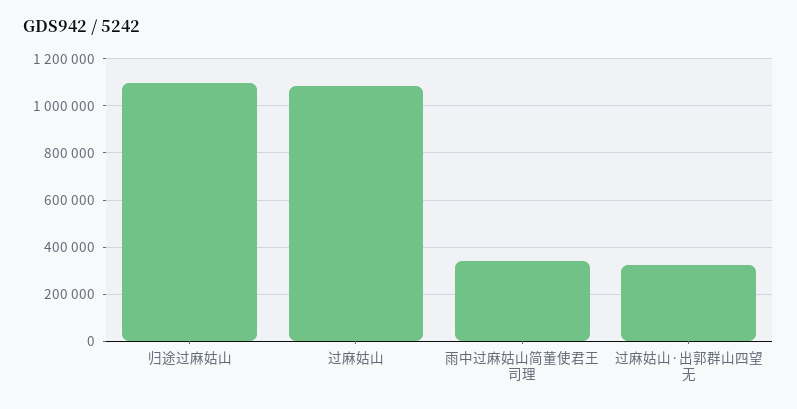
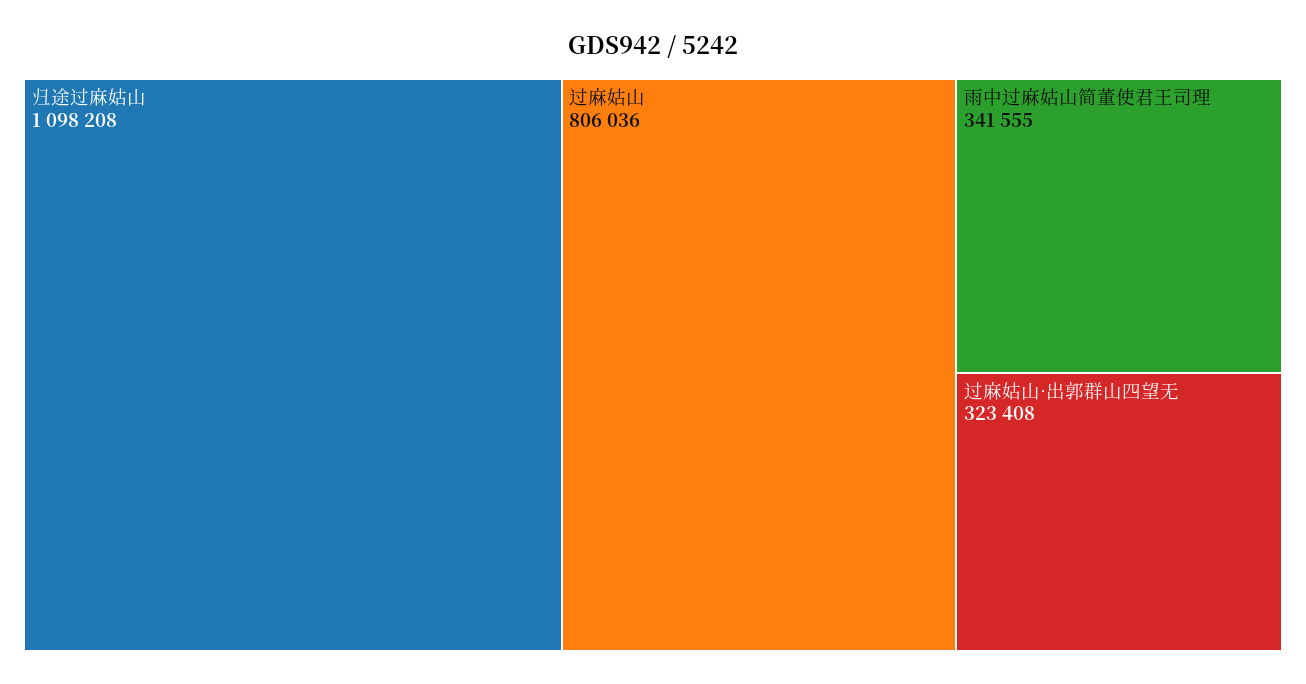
过麻姑山: 1100000 -> 806036

